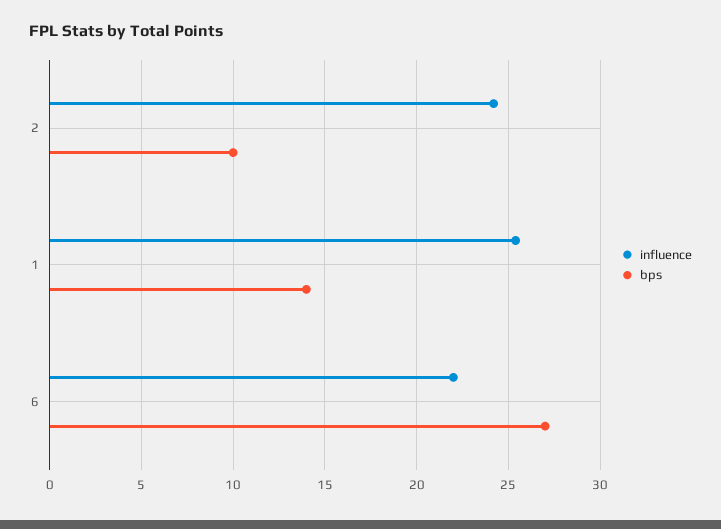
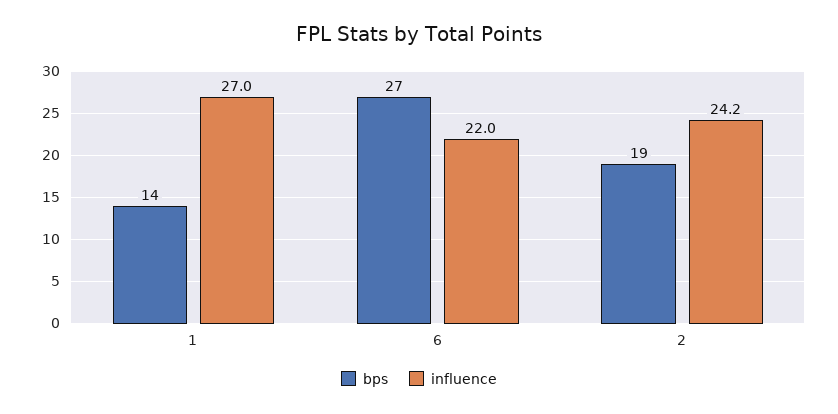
bps, 2: 10 -> 19
influence, 1: 25.5 -> 27

